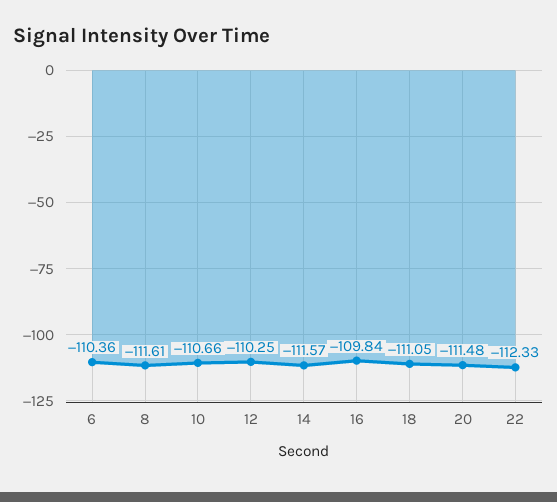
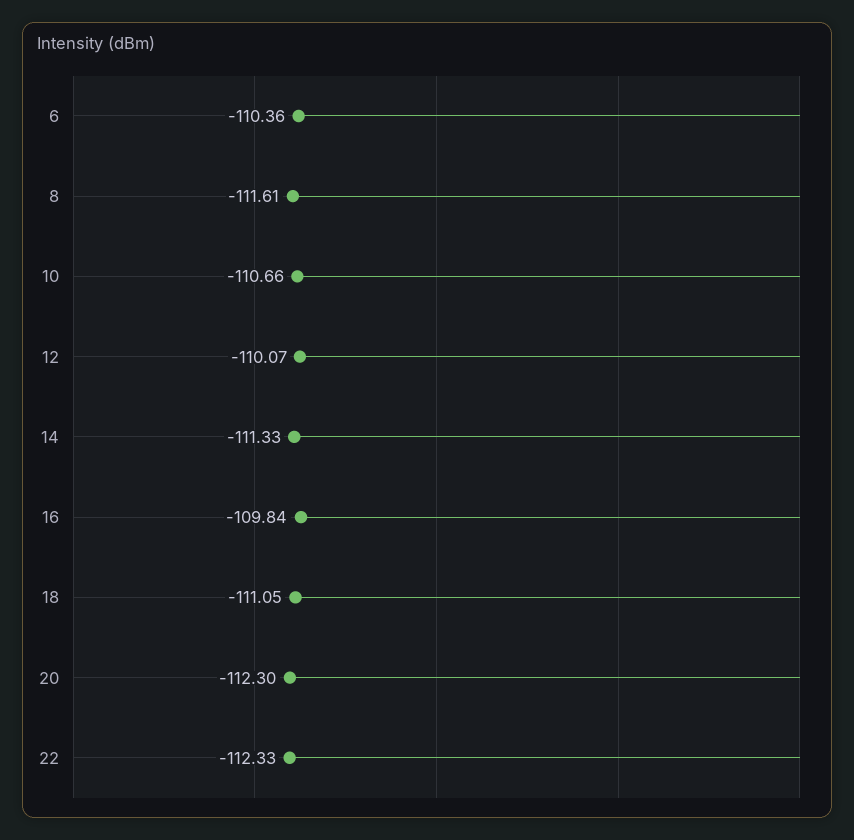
12: -110.25 -> -110.07
14: -111.57 -> -111.33
20: -111.48 -> -112.3

